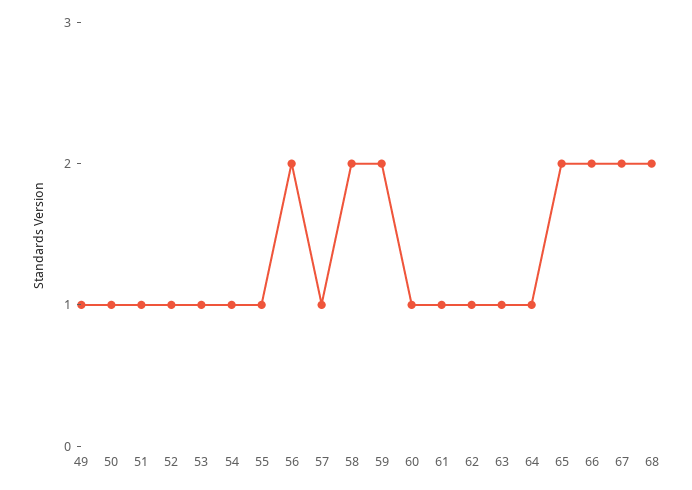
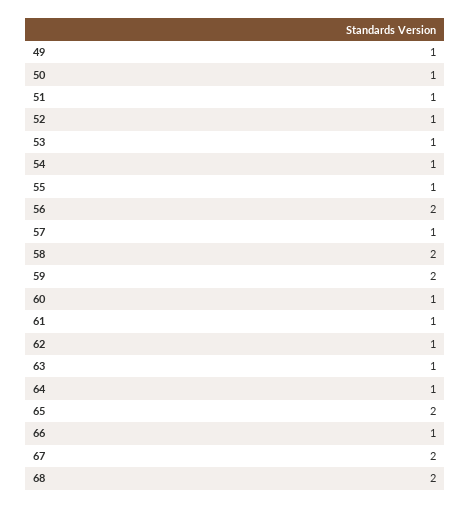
66: 2 -> 1

